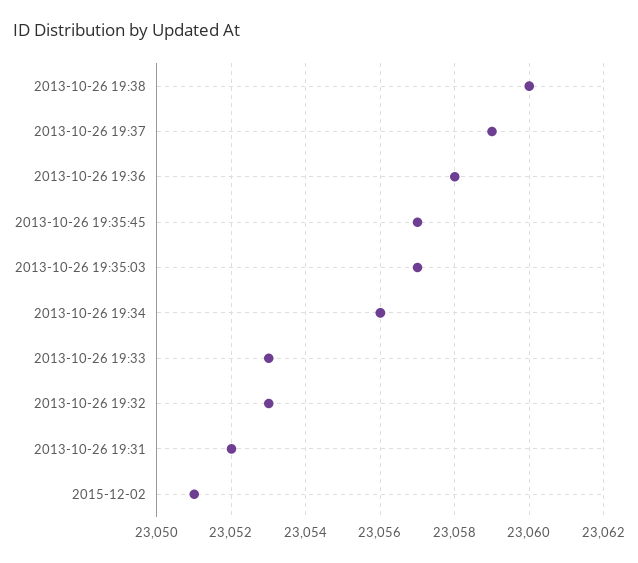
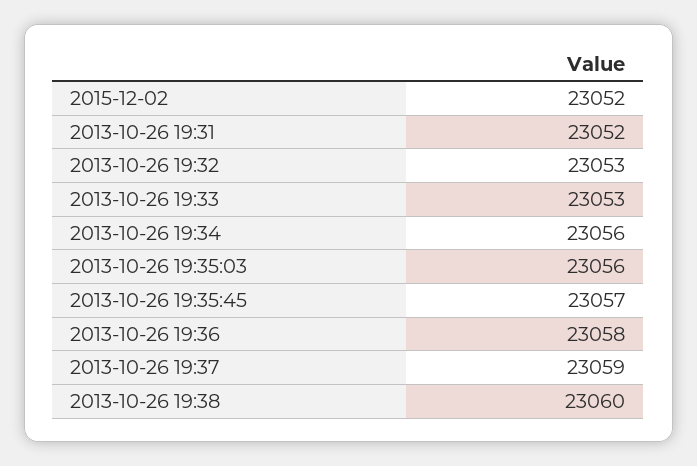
2013-10-26 19:35:03: 23057 -> 23056
2015-12-02: 23051 -> 23052

